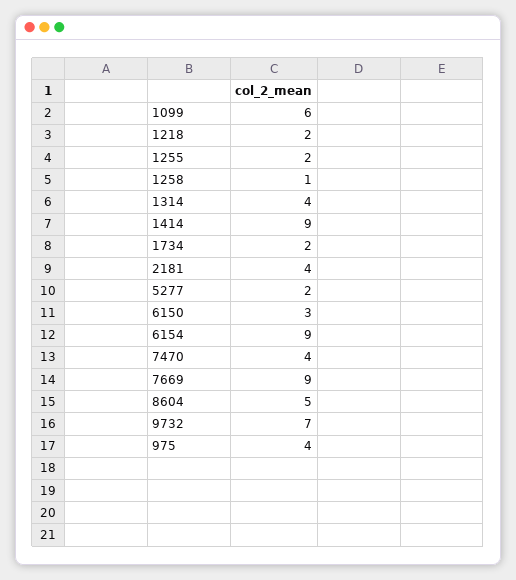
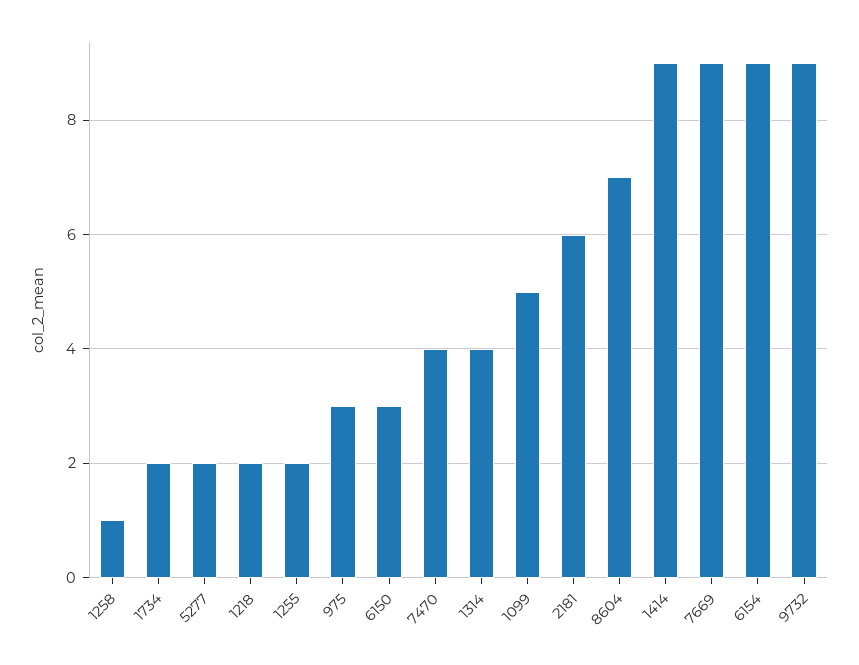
1099: 6 -> 5
2181: 4 -> 6
8604: 5 -> 7
9732: 7 -> 9
975: 4 -> 3

